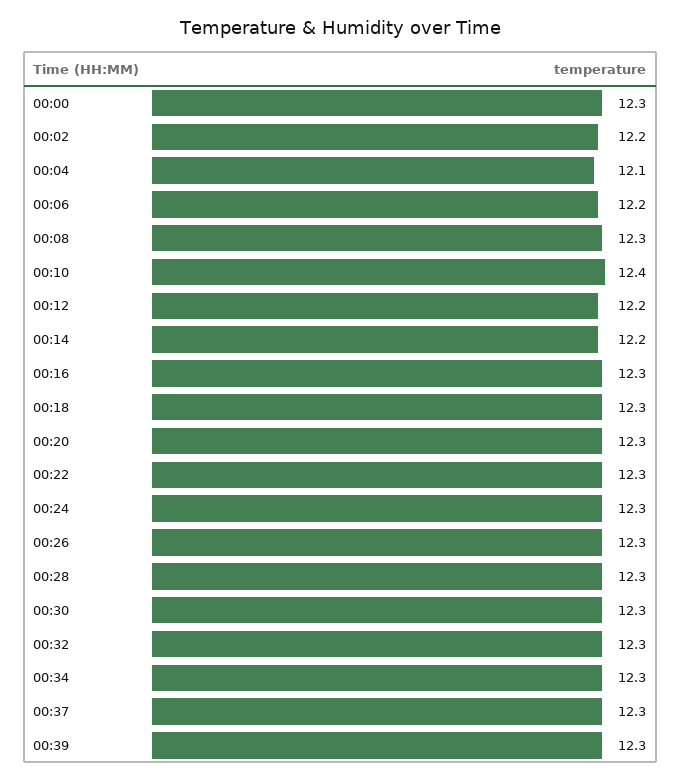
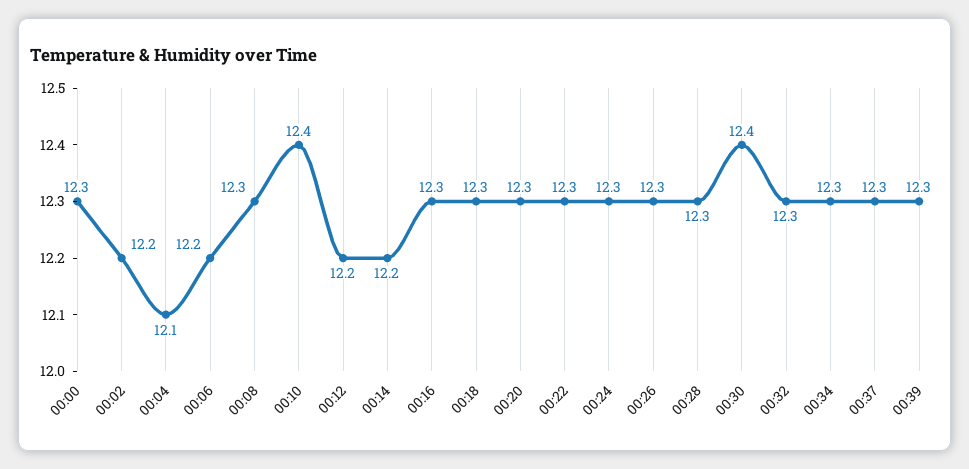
00:30: 12.3 -> 12.4

